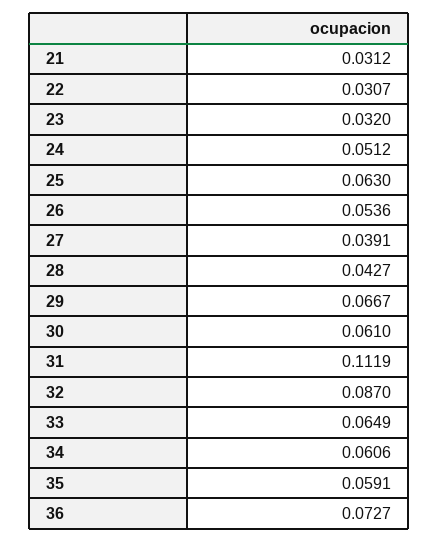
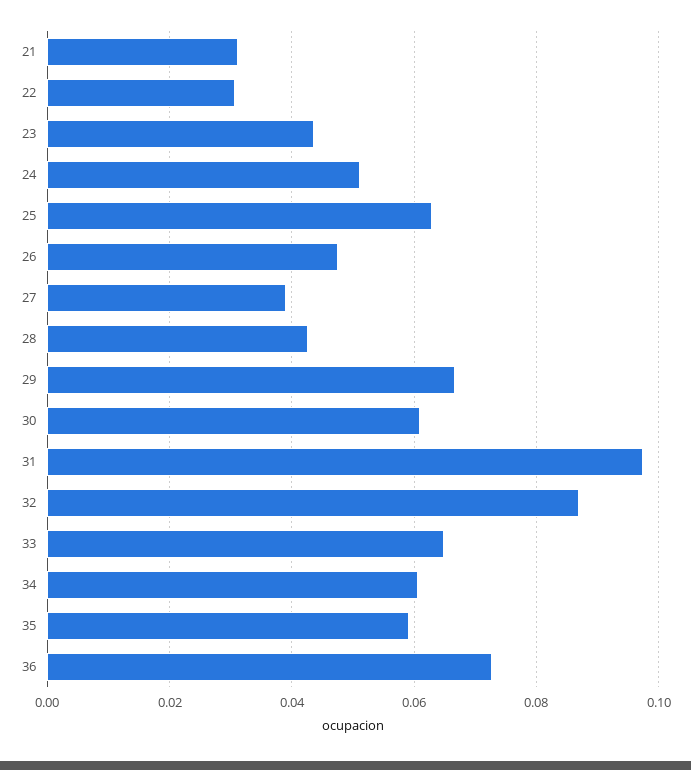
23: 0.032 -> 0.044
26: 0.0536 -> 0.048
31: 0.1119 -> 0.098

